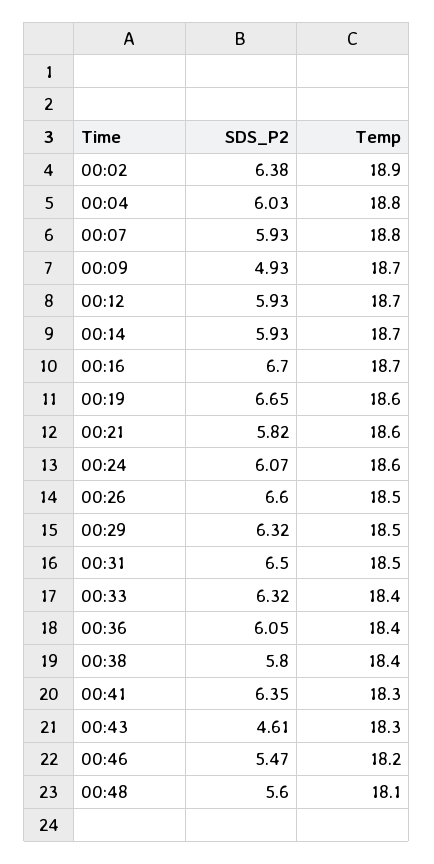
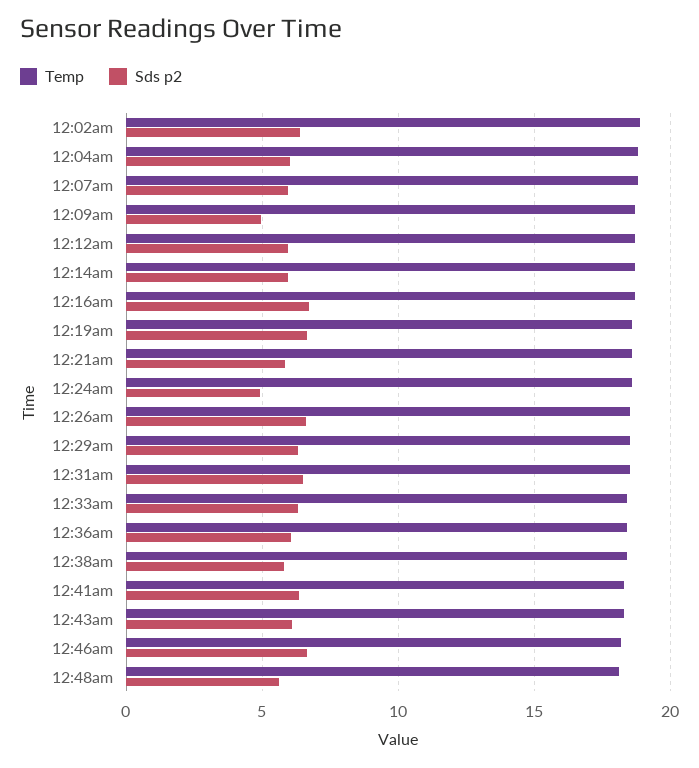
SDS_P2, 00:24: 6.07 -> 5
SDS_P2, 00:43: 4.61 -> 6
SDS_P2, 00:46: 5.47 -> 6.5

